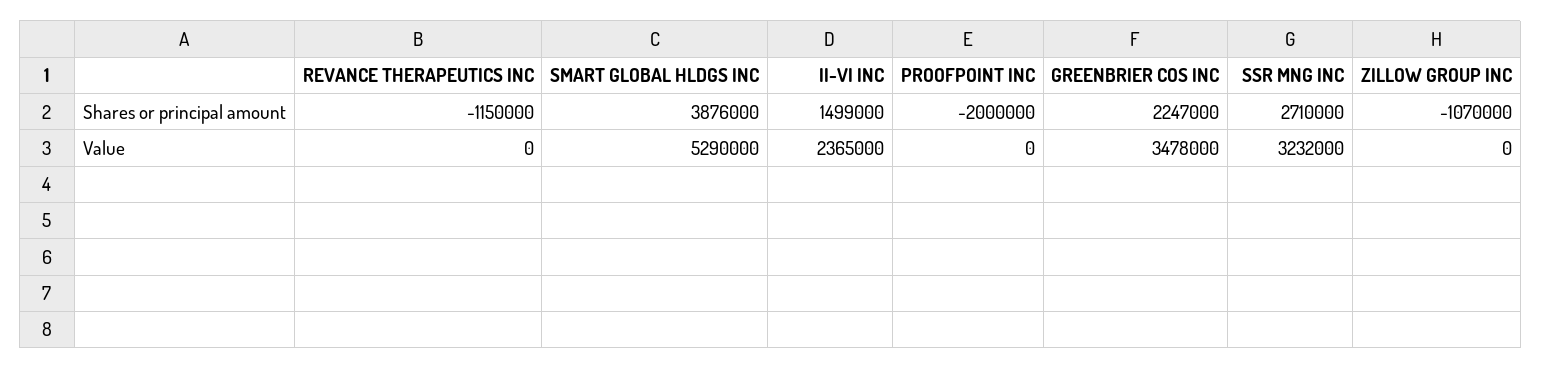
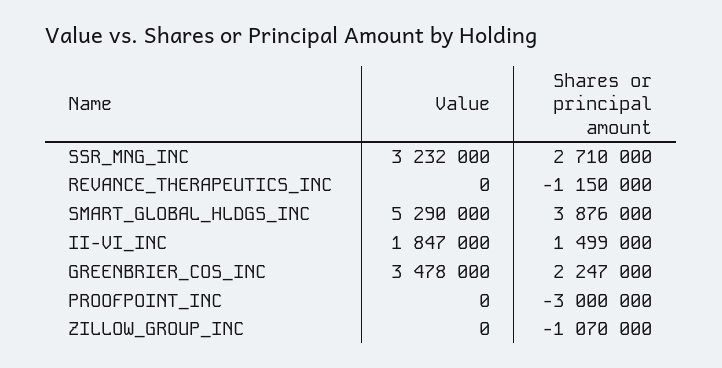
PROOFPOINT INC, Shares or principal amount: -2000000 -> -3000000
II-VI INC, Value: 2365000 -> 1847000

